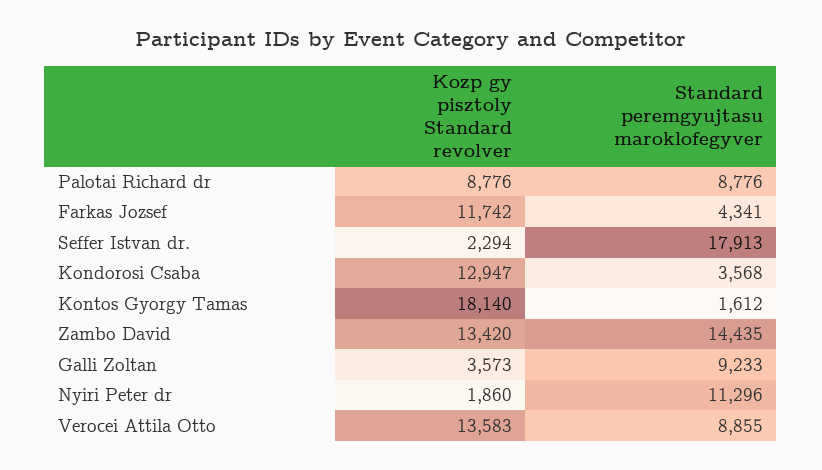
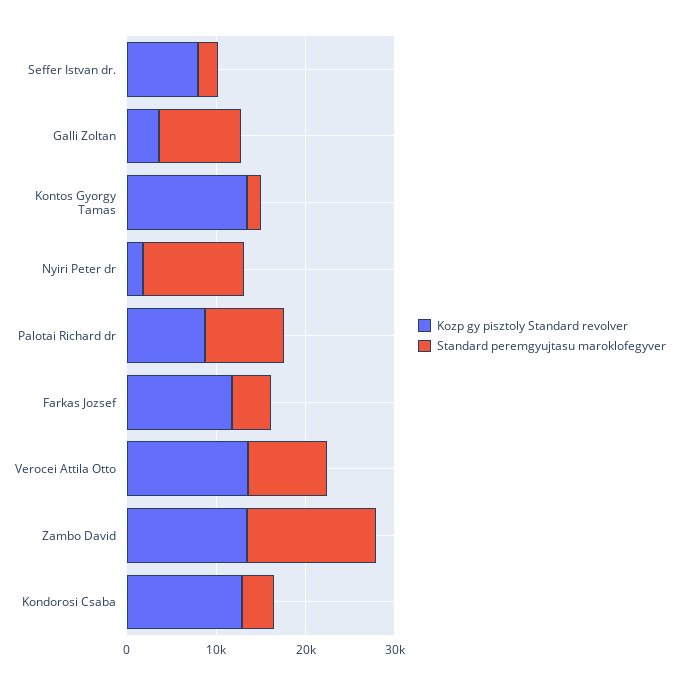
Kozp gy pisztoly Standard revolver, Seffer Istvan dr.: 2294 -> 8000
Standard peremgyujtasu maroklofegyver, Seffer Istvan dr.: 17913 -> 2000
Kozp gy pisztoly Standard revolver, Kontos Gyorgy Tamas: 18140 -> 14000

